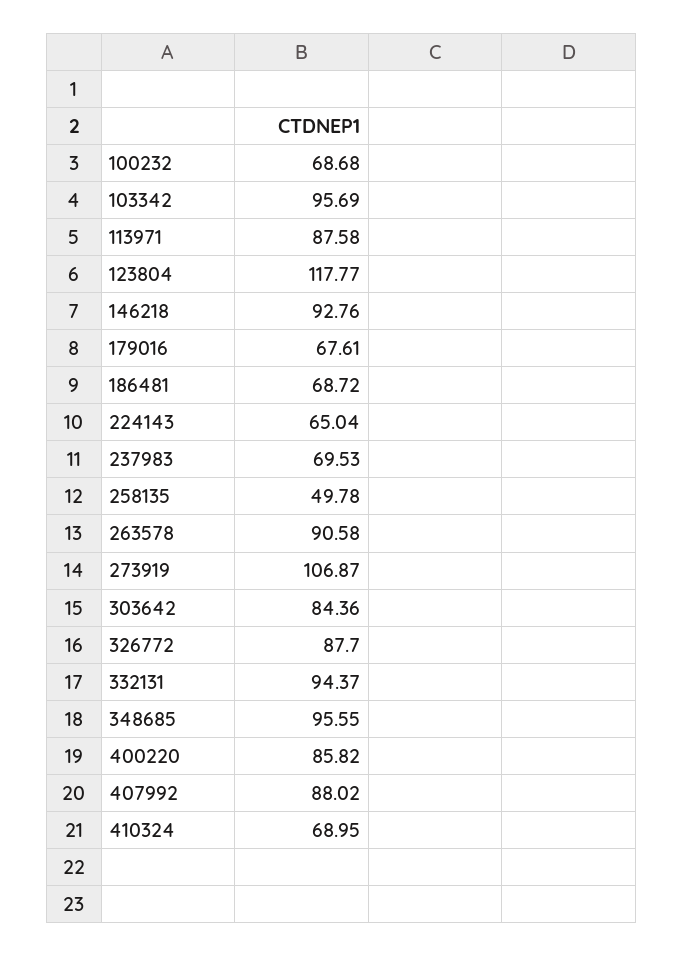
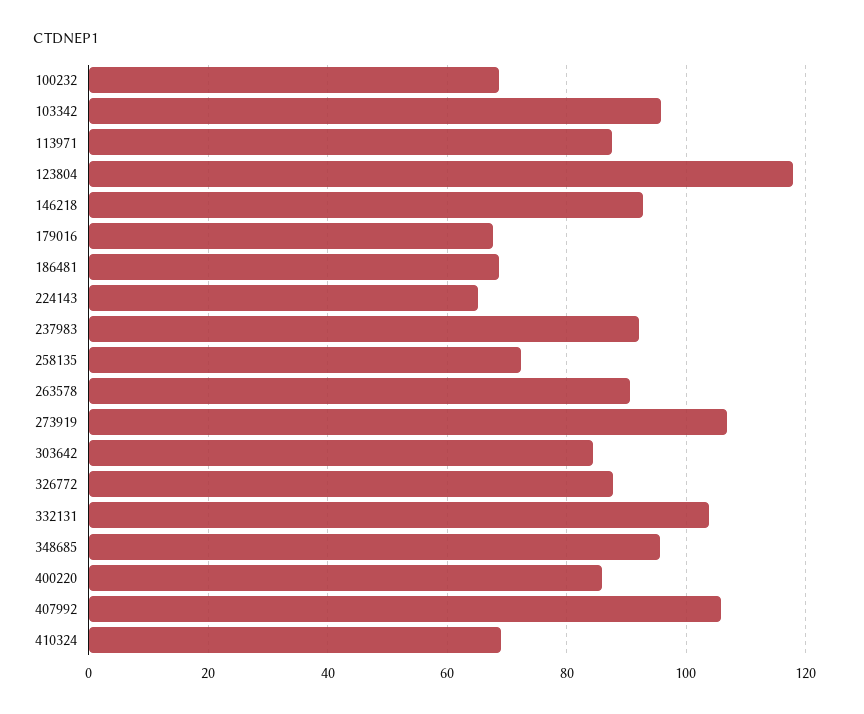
237983: 69.53 -> 92
258135: 49.78 -> 72
332131: 94.37 -> 104
407992: 88.02 -> 106

